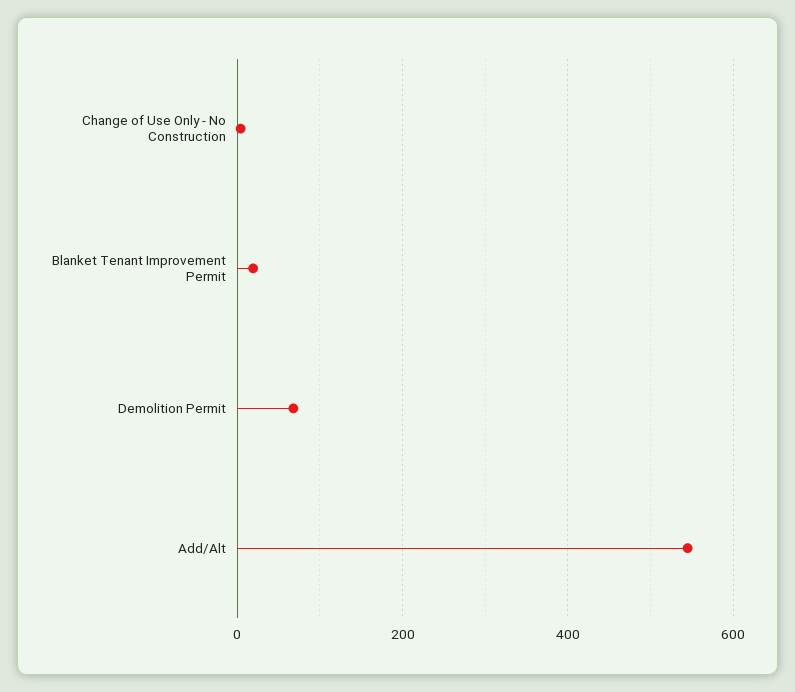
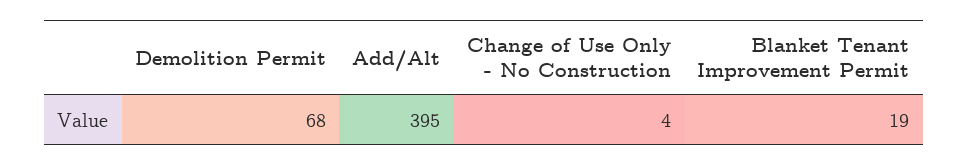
Add/Alt: 540 -> 395

